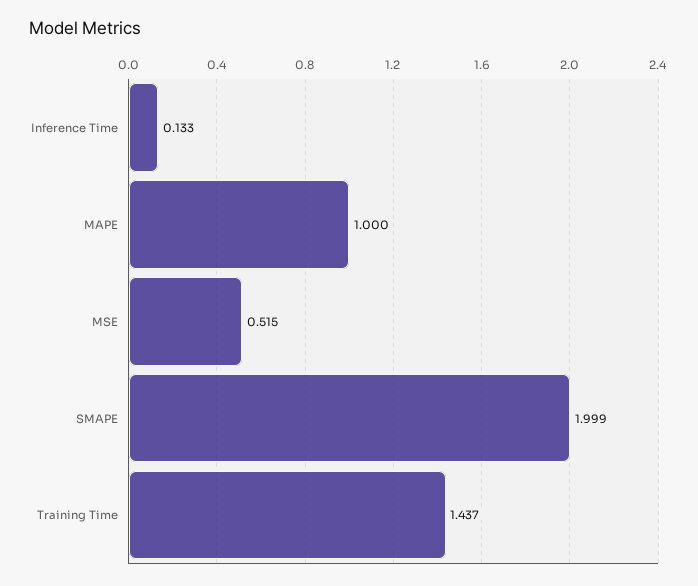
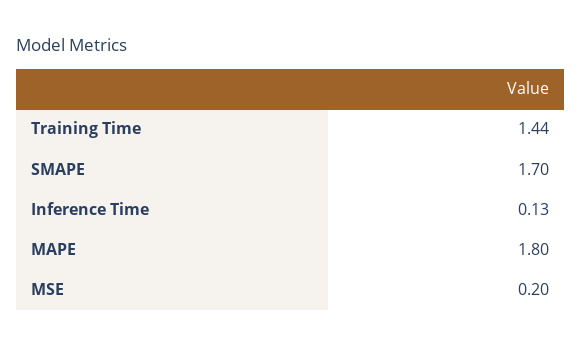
MAPE: 1 -> 1.8
MSE: 0.515 -> 0.2
SMAPE: 1.999 -> 1.7

